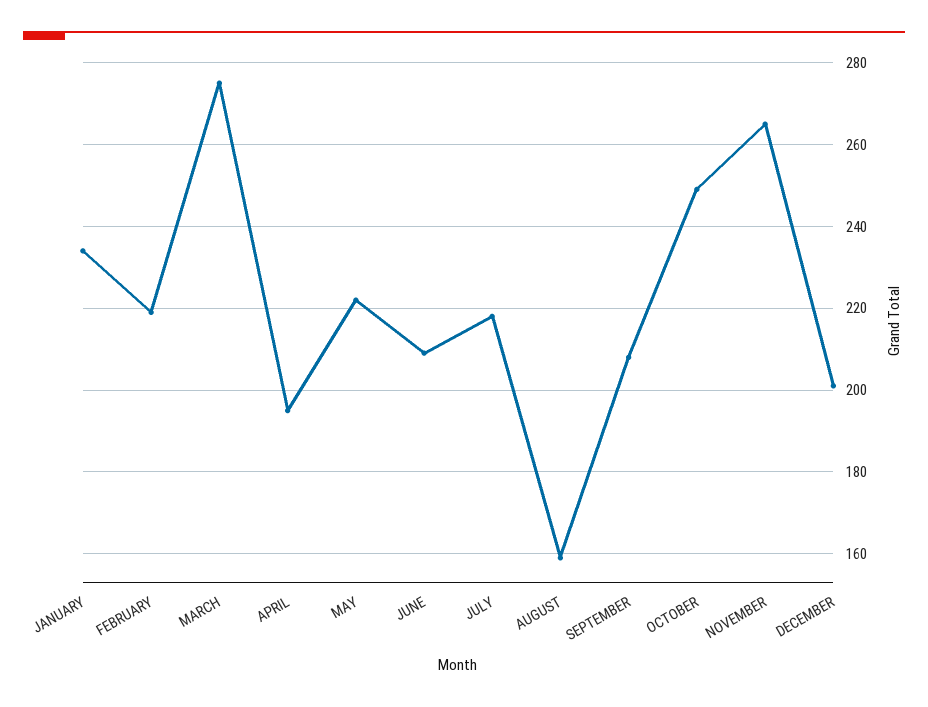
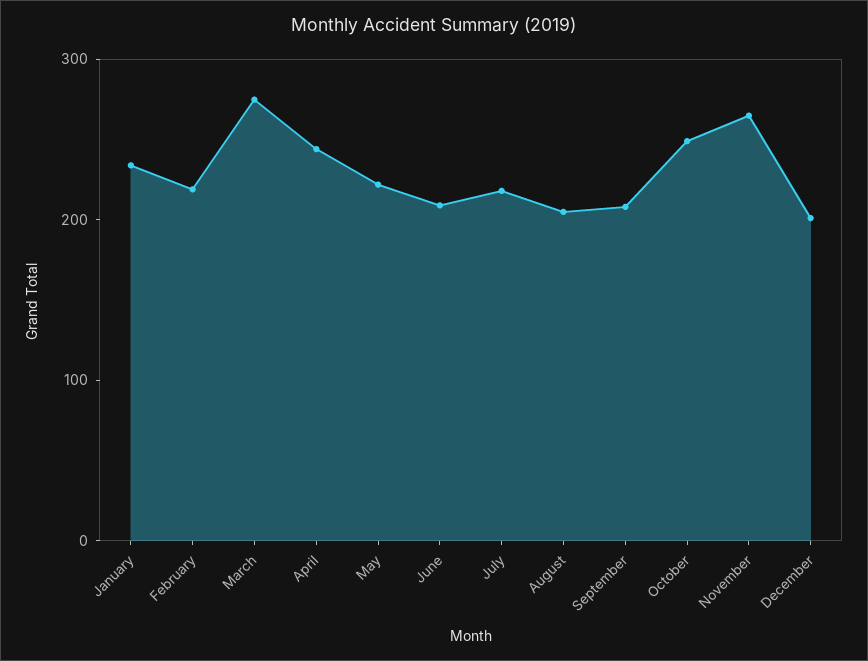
APRIL: 195 -> 240
AUGUST: 160 -> 200

